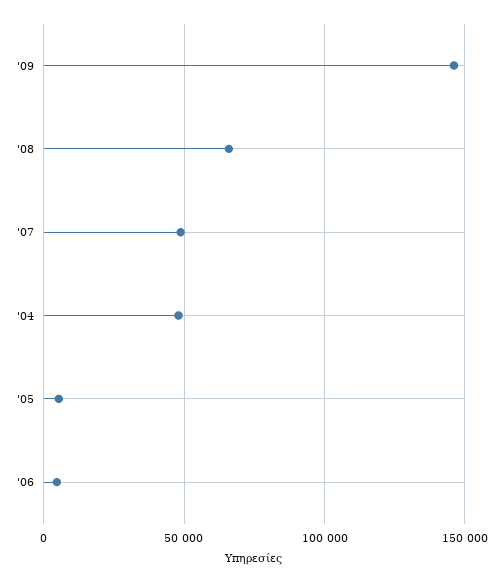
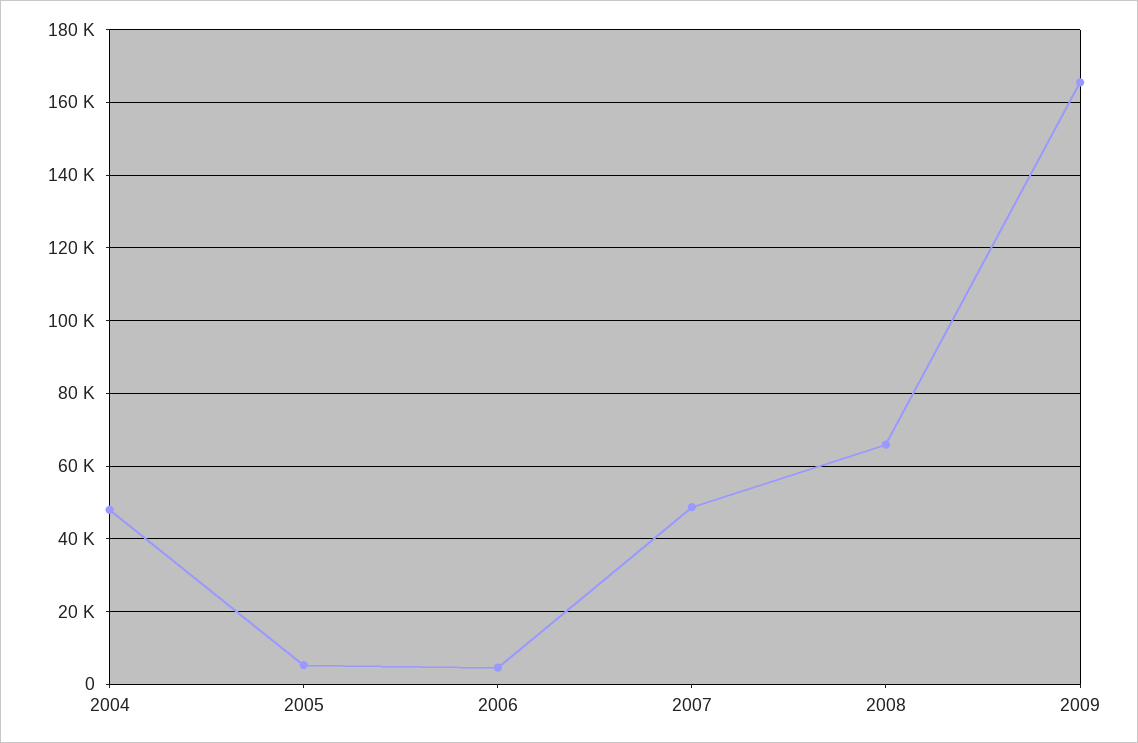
'09: 145000 -> 166000

